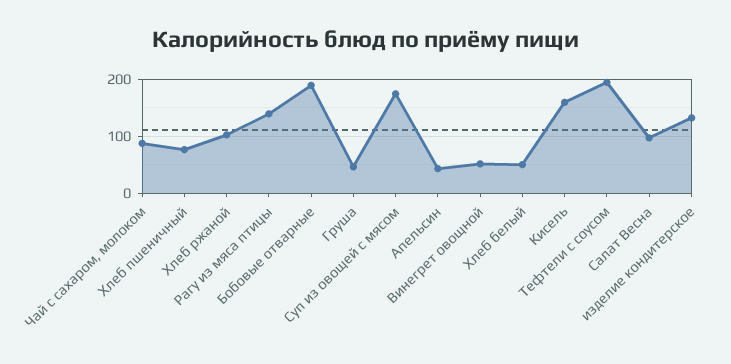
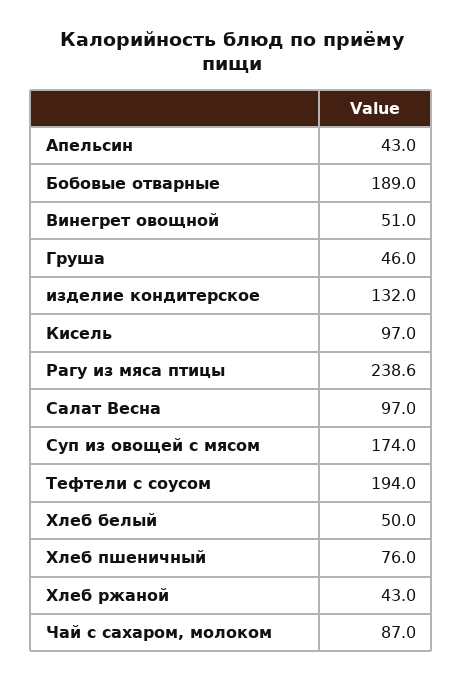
Хлеб ржаной: 100 -> 43
Рагу из мяса птицы: 140 -> 238.6
Кисель: 160 -> 97

